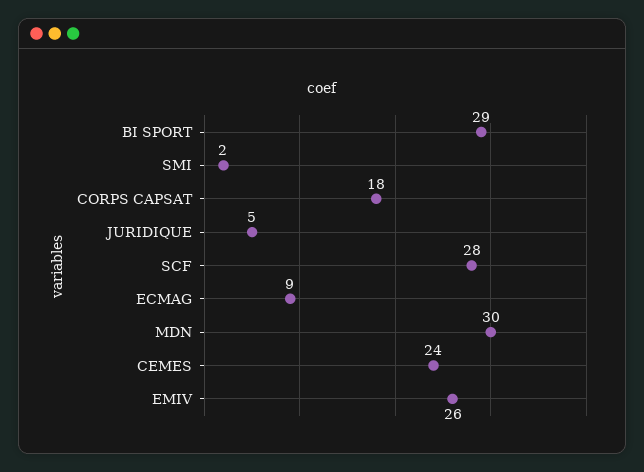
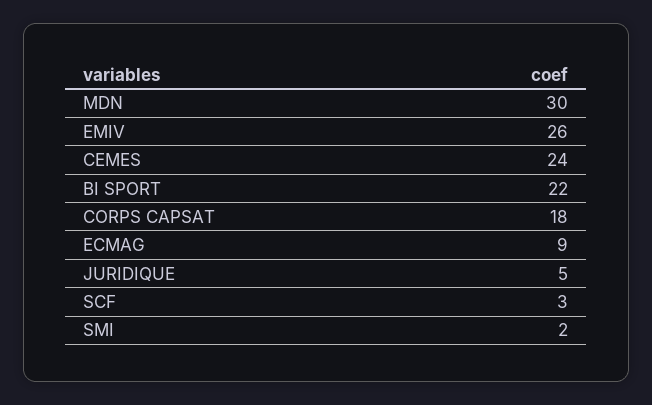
BI SPORT: 29 -> 22
SCF: 28 -> 3

